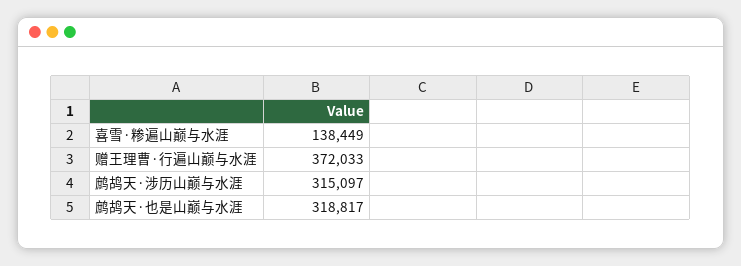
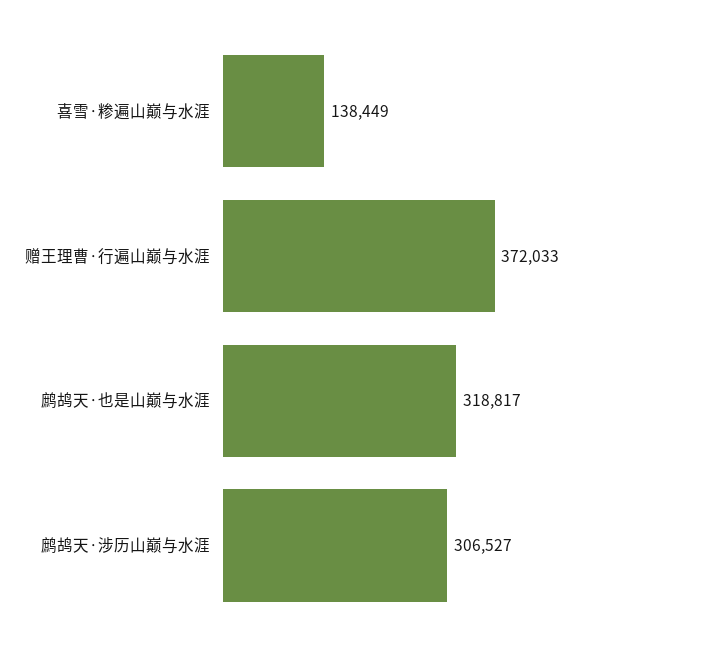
鹧鸪天·涉历山巅与水涯: 315097 -> 306527

